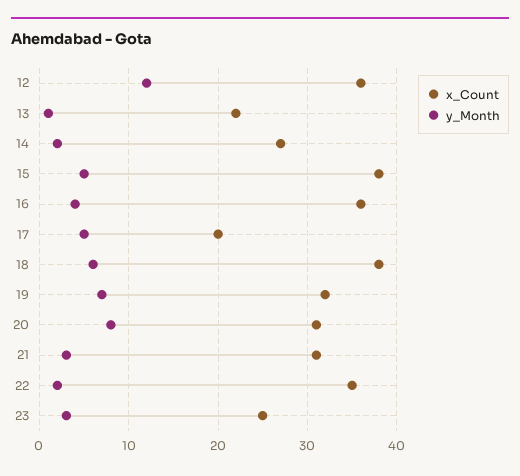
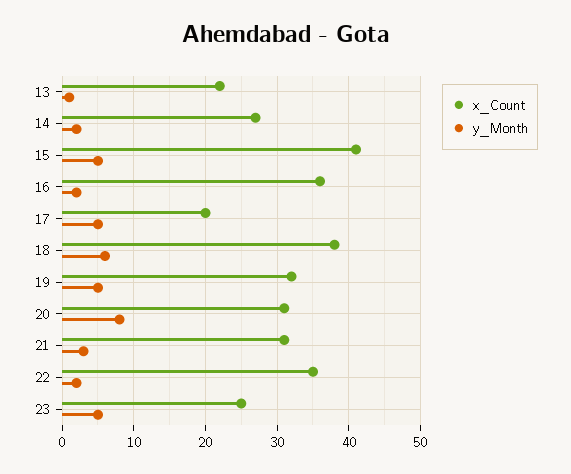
x_Count, 12: 36 -> none
y_Month, 12: 12 -> none
x_Count, 15: 38 -> 41
y_Month, 16: 4 -> 2
y_Month, 19: 7 -> 5
y_Month, 23: 3 -> 5

